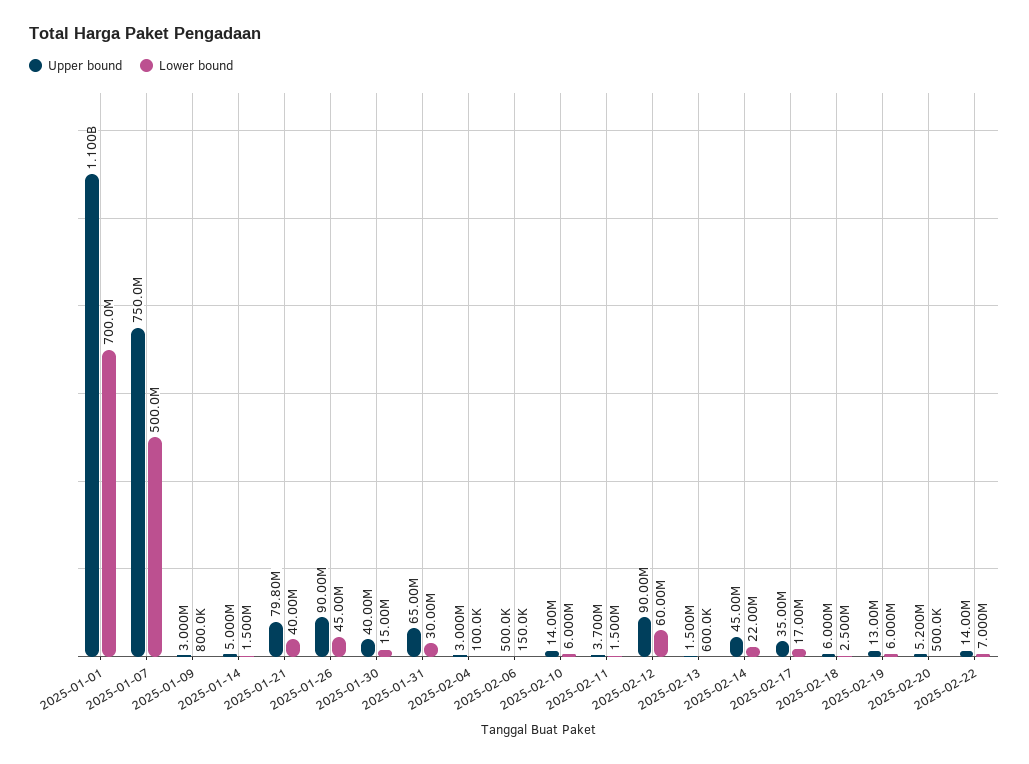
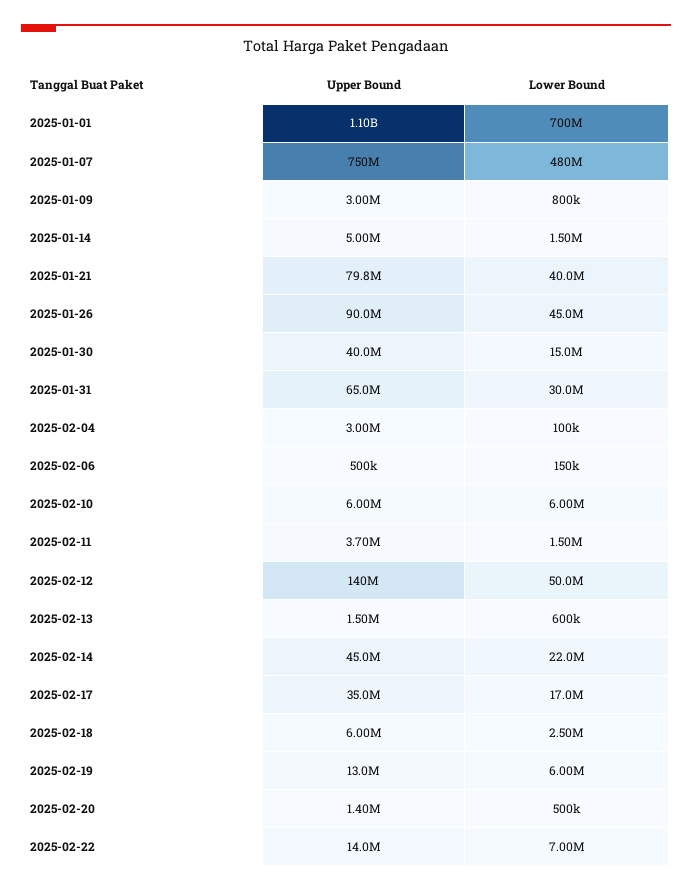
Lower bound, 2025-01-07: 500000000 -> 480000000
Upper bound, 2025-02-10: 14000000 -> 6000000
Upper bound, 2025-02-12: 90000000 -> 140000000
Lower bound, 2025-02-12: 60000000 -> 50000000
Upper bound, 2025-02-20: 5200000 -> 1400000

